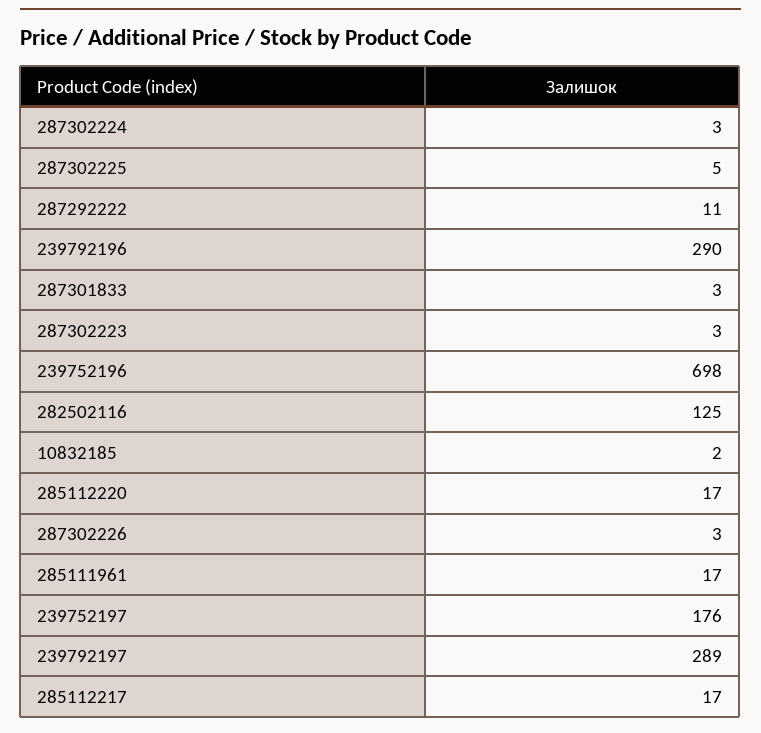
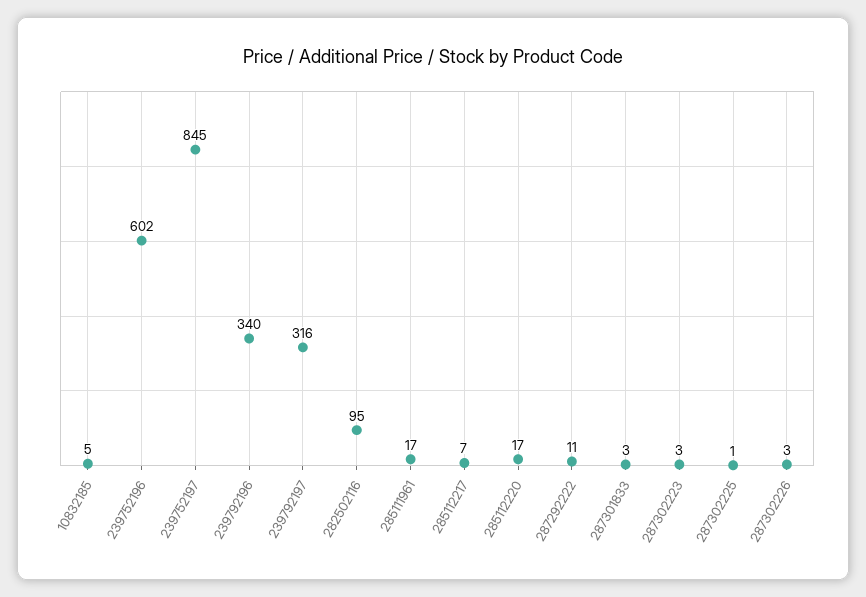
287302224: 3 -> none
287302225: 5 -> 1
239792196: 290 -> 340
239752196: 698 -> 602
282502116: 125 -> 95
10832185: 2 -> 5
239752197: 176 -> 845
239792197: 289 -> 316
285112217: 17 -> 7

